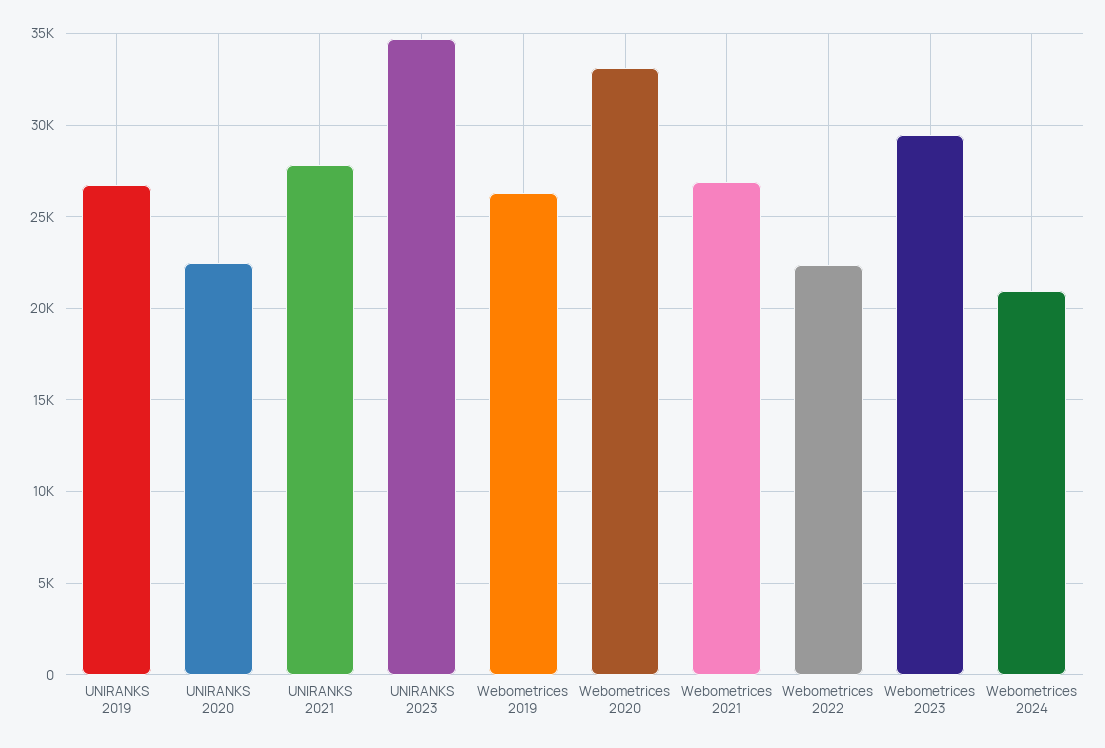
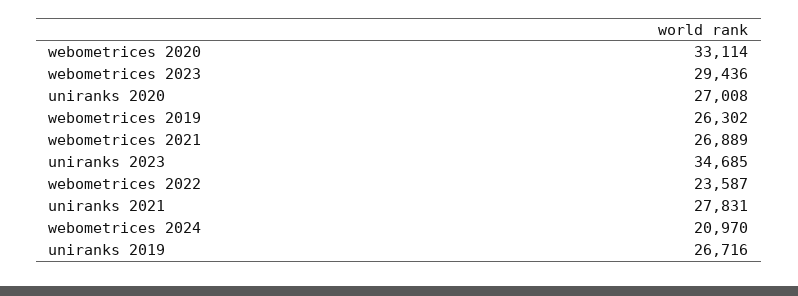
UNIRANKS 2020: 22500 -> 27008
Webometrices 2022: 22500 -> 23587

